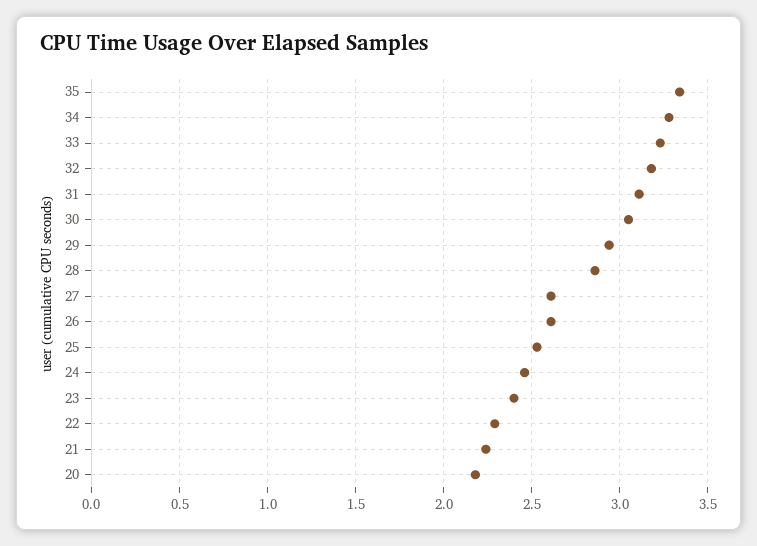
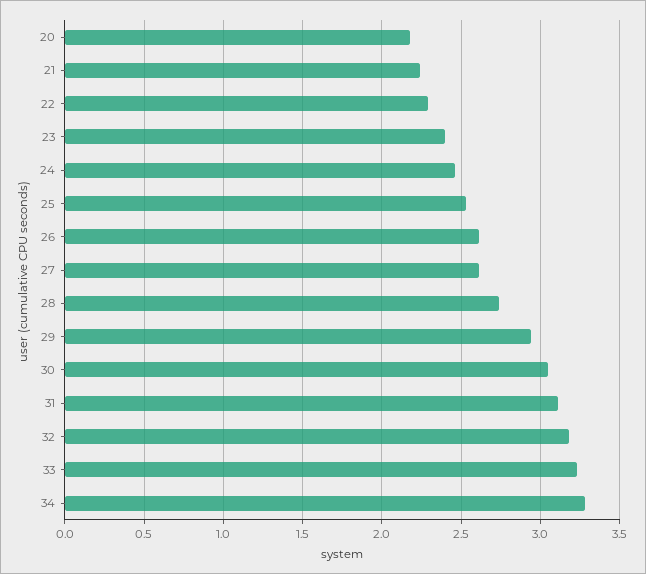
35: 3.35 -> none
28: 2.85 -> 2.75

